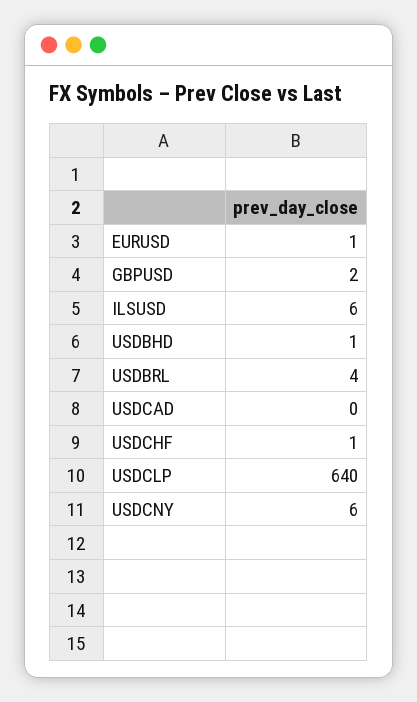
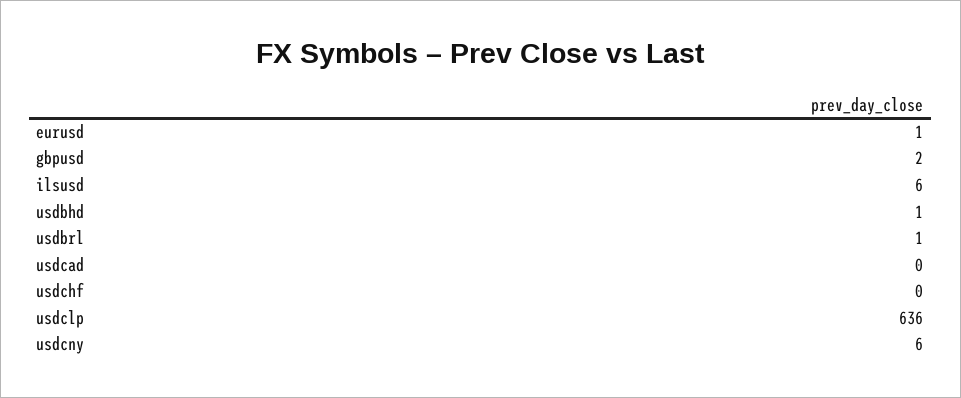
USDBRL: 4 -> 1
USDCHF: 1 -> 0
USDCLP: 640 -> 636

